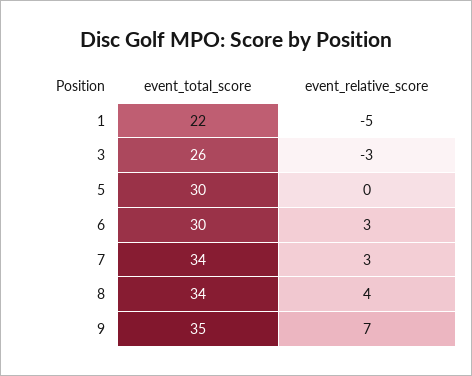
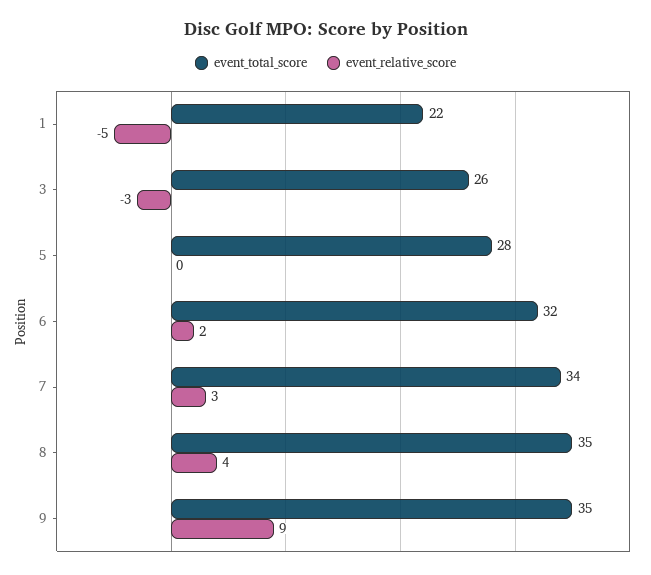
event_total_score, 5: 30 -> 28
event_total_score, 6: 30 -> 32
event_relative_score, 6: 3 -> 2
event_total_score, 8: 34 -> 35
event_relative_score, 9: 7 -> 9

